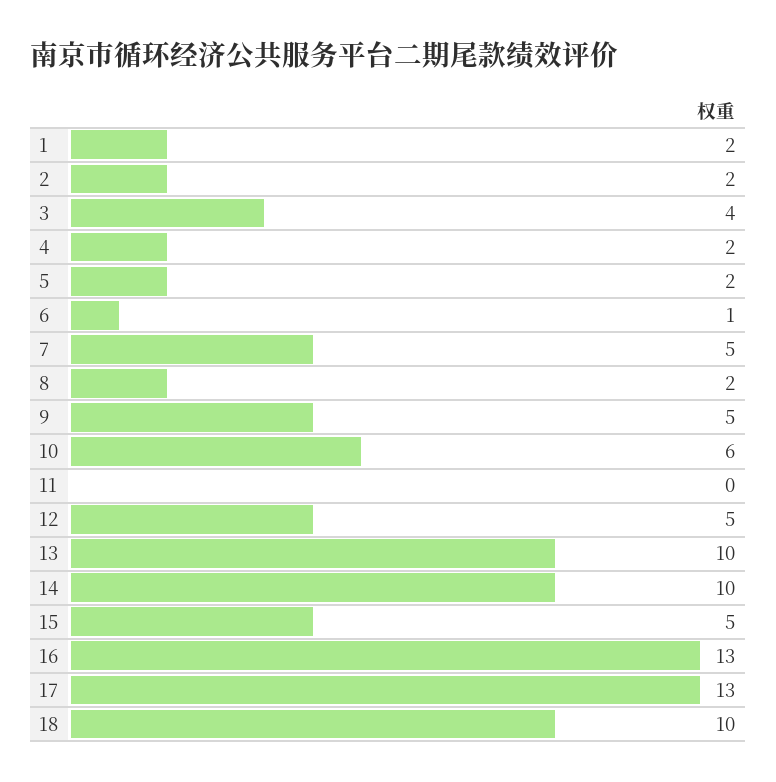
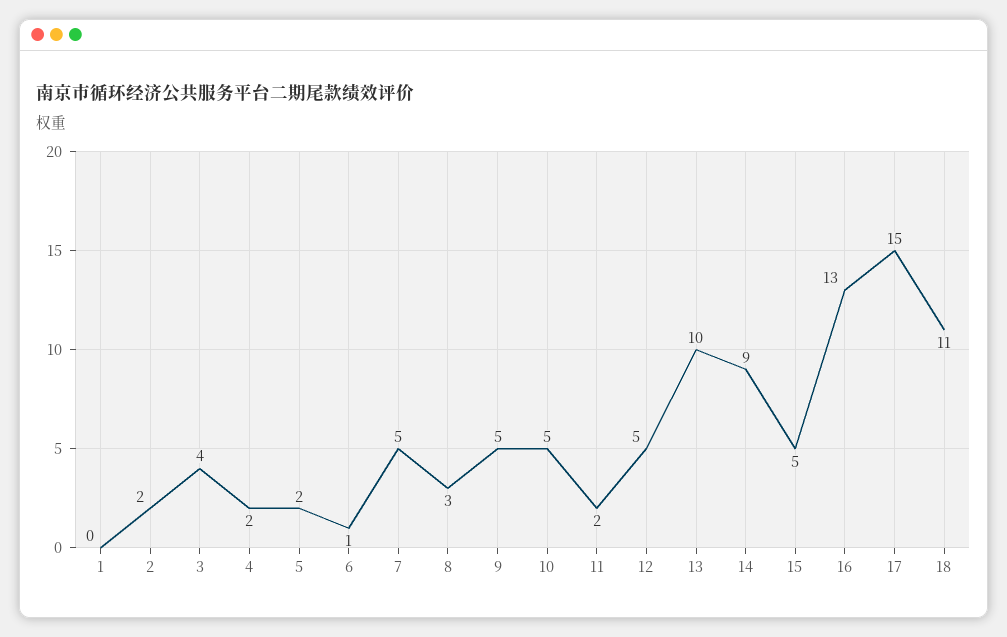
1: 2 -> 0
8: 2 -> 3
10: 6 -> 5
11: 0 -> 2
14: 10 -> 9
17: 13 -> 15
18: 10 -> 11

